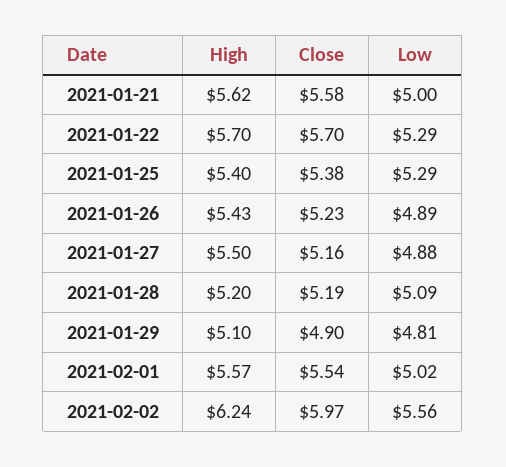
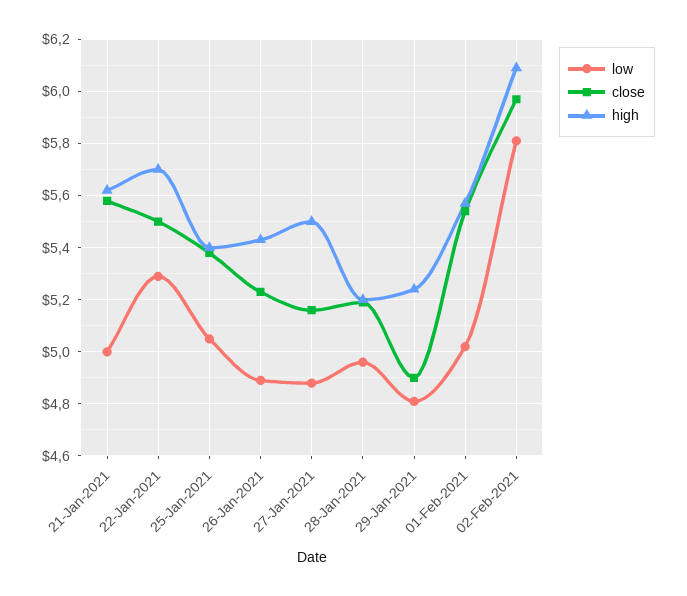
Close, 2021-01-22: 5.7 -> 5.5
Low, 2021-01-25: 5.29 -> 5.05
Low, 2021-01-28: 5.09 -> 4.95
High, 2021-01-29: 5.1 -> 5.25
High, 2021-02-02: 6.24 -> 6.1
Low, 2021-02-02: 5.56 -> 5.8

